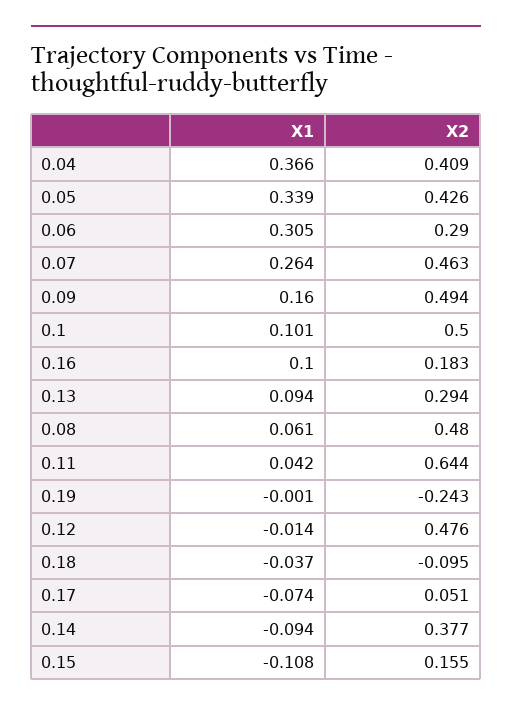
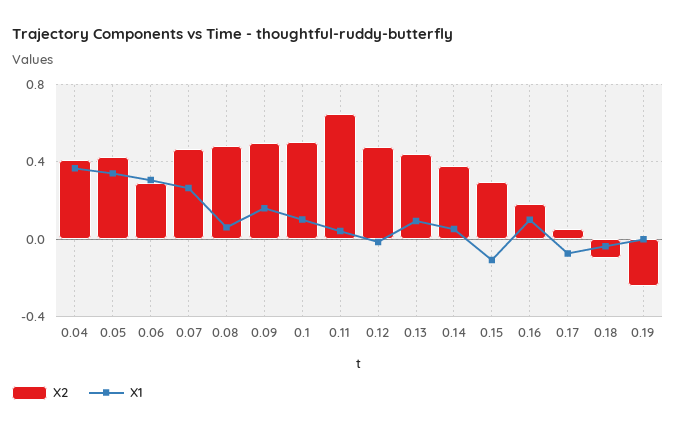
X2, 0.13: 0.294 -> 0.45
X1, 0.14: -0.094 -> 0.05
X2, 0.15: 0.155 -> 0.3

